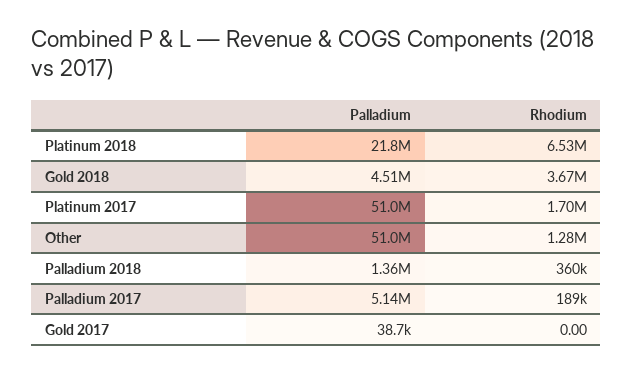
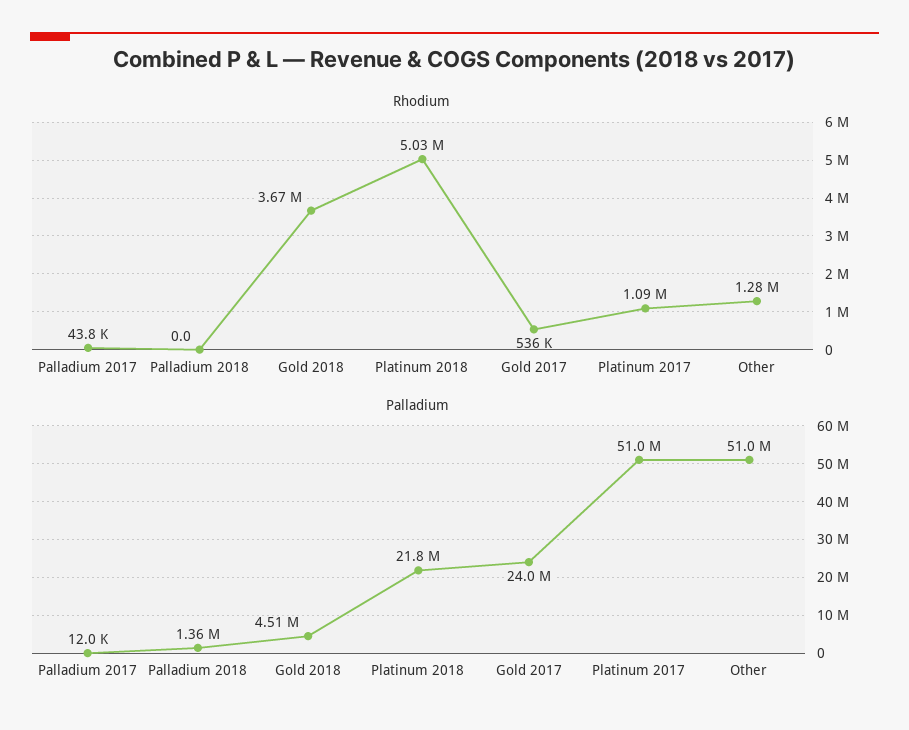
Rhodium, Platinum 2018: 6530000 -> 5030000
Rhodium, Platinum 2017: 1700000 -> 1090000
Rhodium, Palladium 2018: 360000 -> 0
Palladium, Palladium 2017: 5140000 -> 12000
Rhodium, Palladium 2017: 189000 -> 43800
Palladium, Gold 2017: 38700 -> 24000000
Rhodium, Gold 2017: 0 -> 536000

